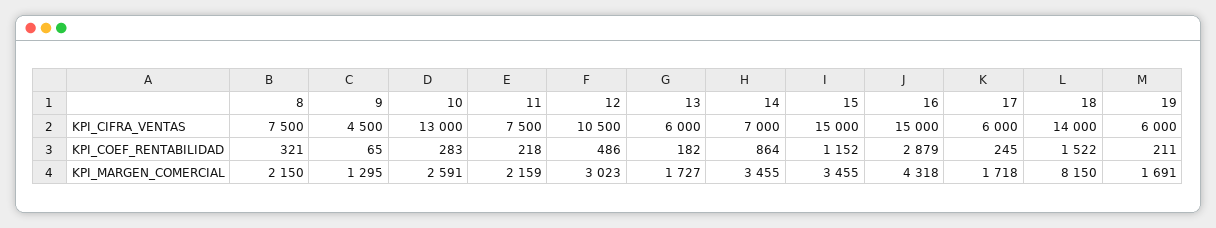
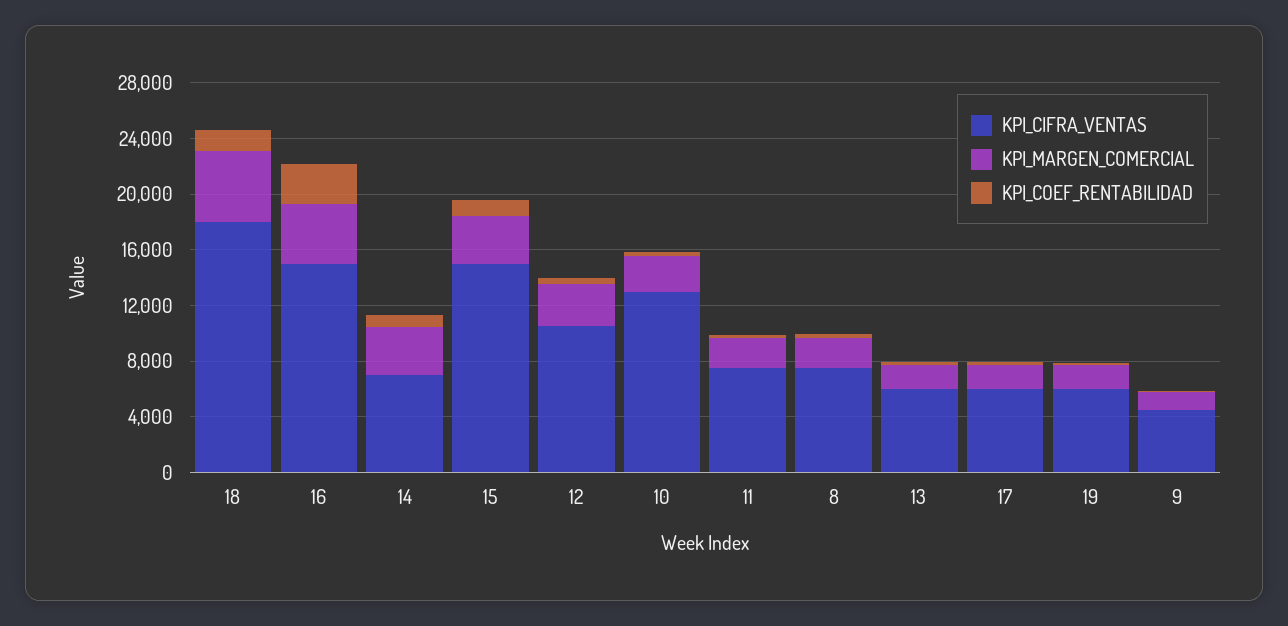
KPI_CIFRA_VENTAS, 18: 14000 -> 18000
KPI_MARGEN_COMERCIAL, 18: 8150 -> 5000

